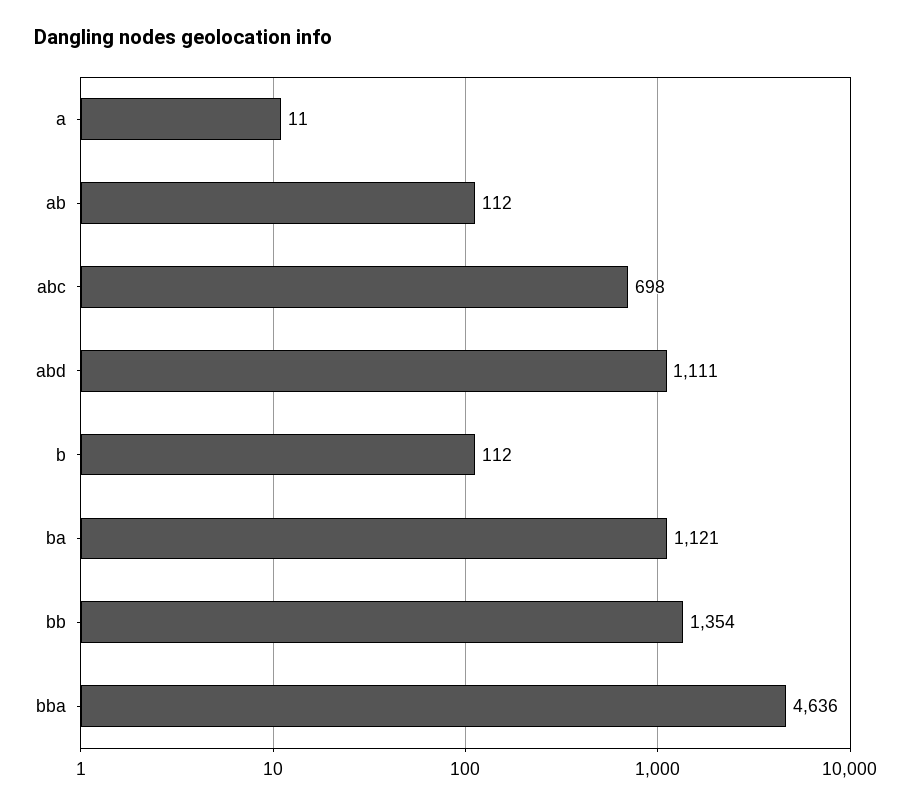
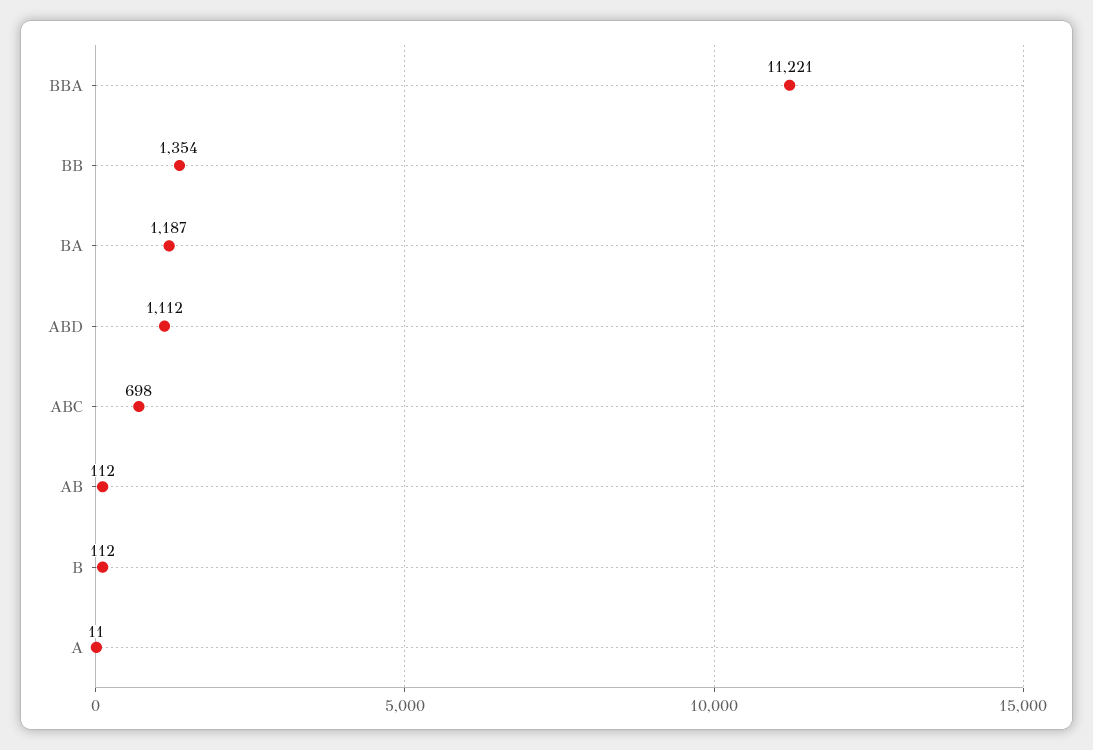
abd: 1111 -> 1112
ba: 1121 -> 1187
bba: 4636 -> 11221

